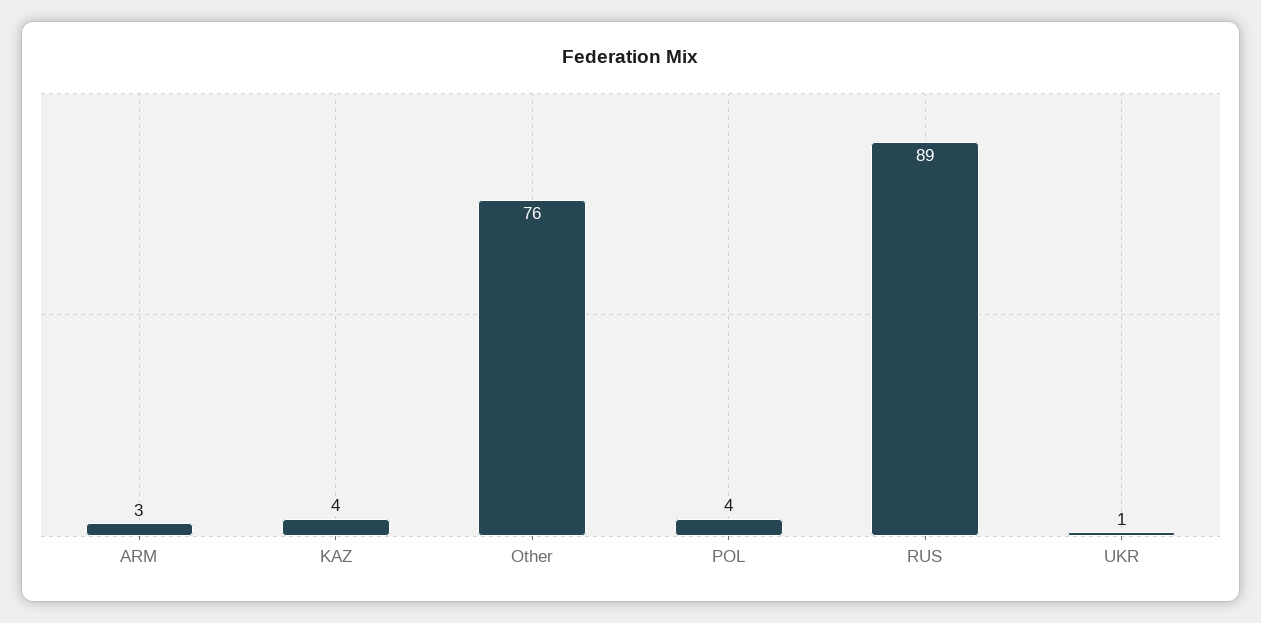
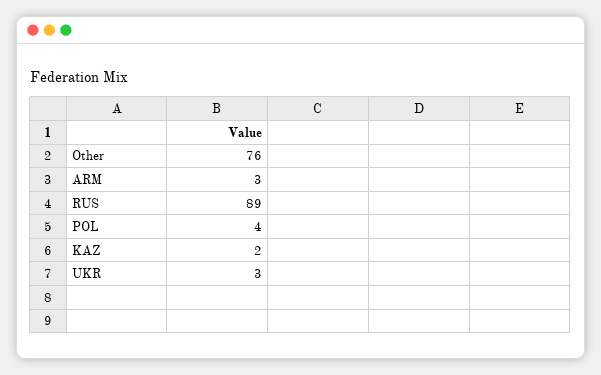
KAZ: 4 -> 2
UKR: 1 -> 3

